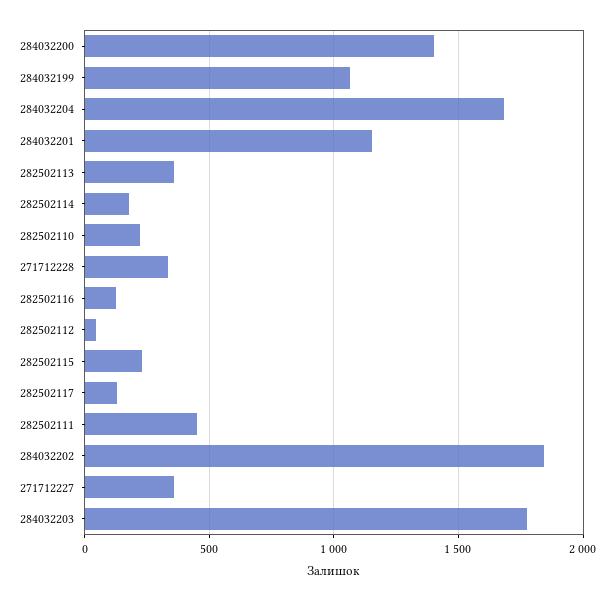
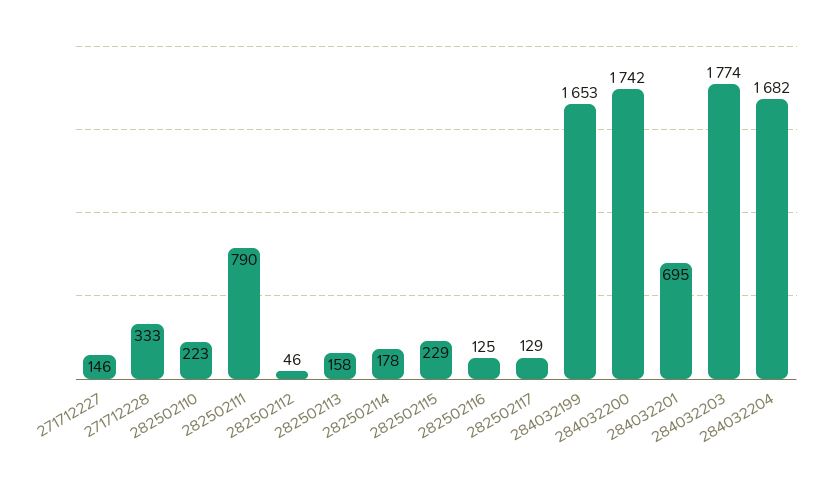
284032200: 1400 -> 1742
284032199: 1050 -> 1653
284032201: 1150 -> 695
282502113: 350 -> 158
282502111: 450 -> 790
284032202: 1850 -> none
271712227: 350 -> 146

